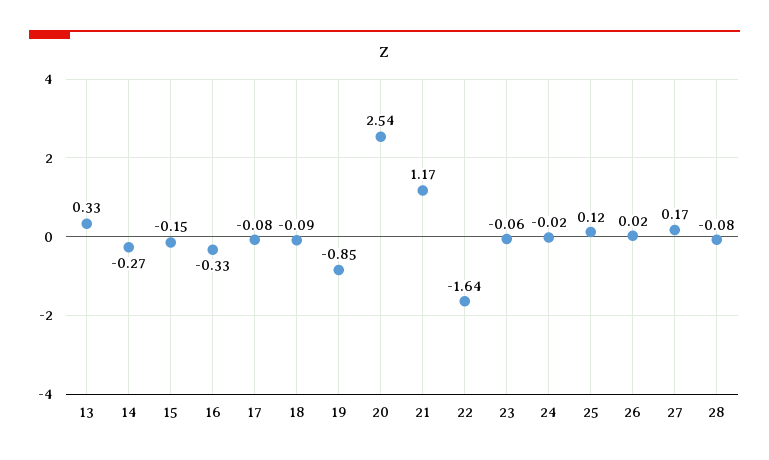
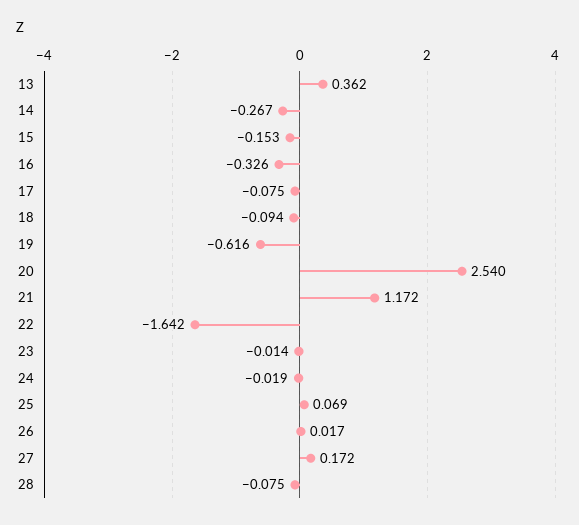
13: 0.33 -> 0.362
19: -0.85 -> -0.616
23: -0.06 -> -0.014
25: 0.12 -> 0.069

